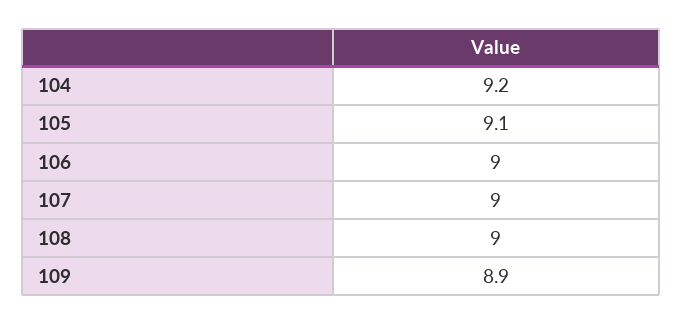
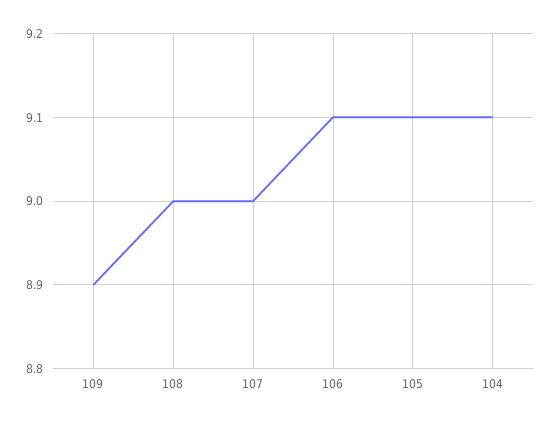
104: 9.2 -> 9.1
106: 9 -> 9.1

